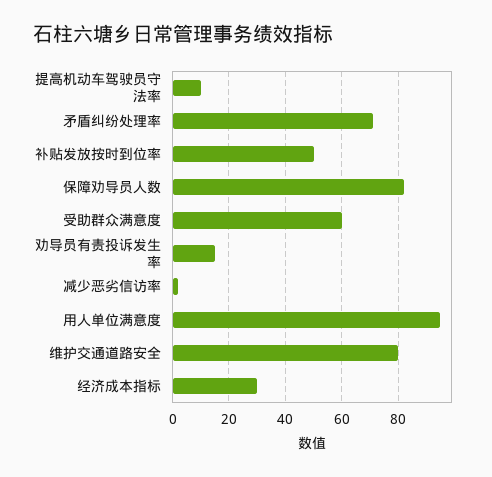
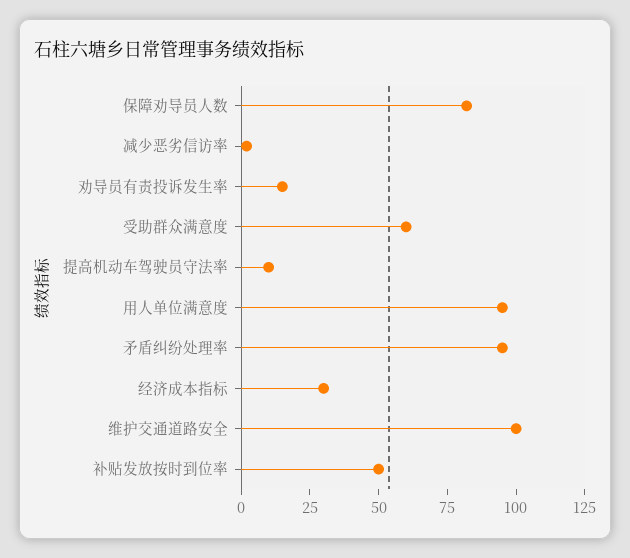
矛盾纠纷处理率: 70 -> 95
维护交通道路安全: 80 -> 100

